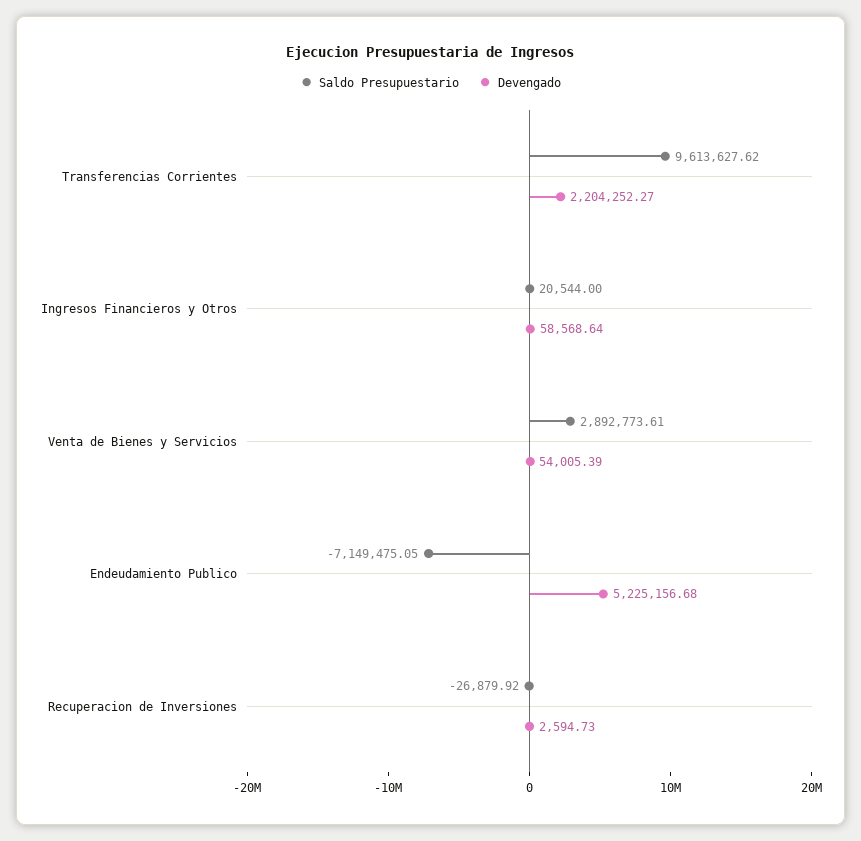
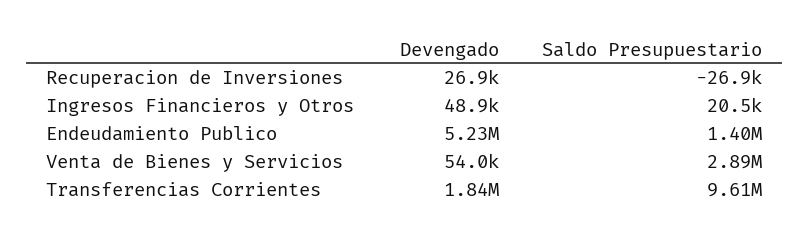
Devengado, Transferencias Corrientes: 2204252.27 -> 1840000
Devengado, Ingresos Financieros y Otros: 58568.64 -> 48900
Saldo Presupuestario, Endeudamiento Publico: -7149475.05 -> 1400000
Devengado, Recuperacion de Inversiones: 2594.73 -> 26900

